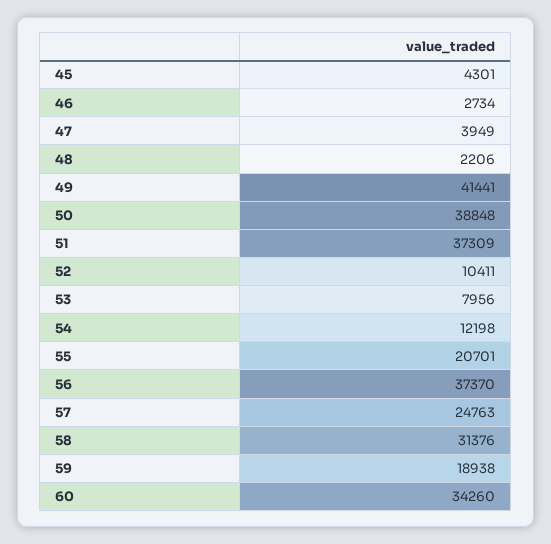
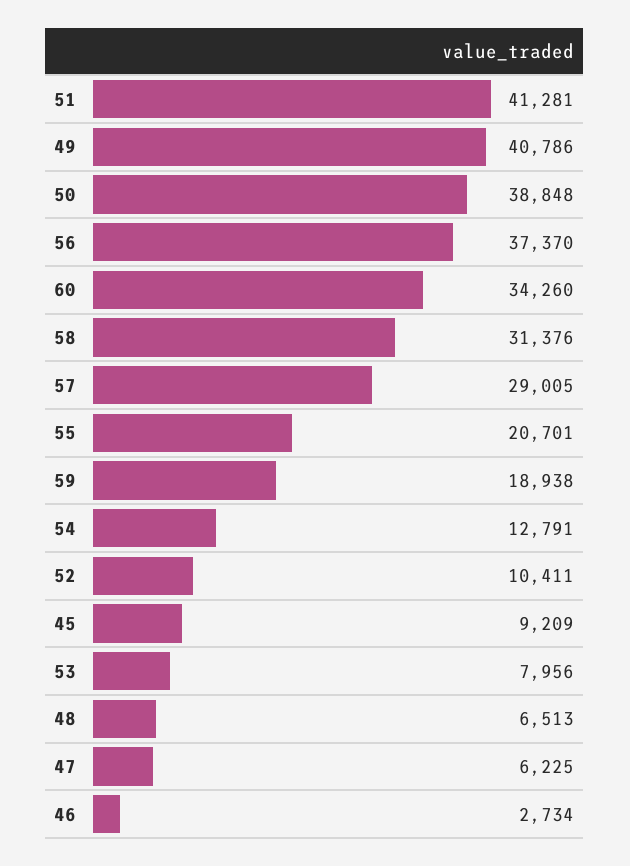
45: 4301 -> 9209
47: 3949 -> 6225
48: 2206 -> 6513
49: 41441 -> 40786
51: 37309 -> 41281
54: 12198 -> 12791
57: 24763 -> 29005

